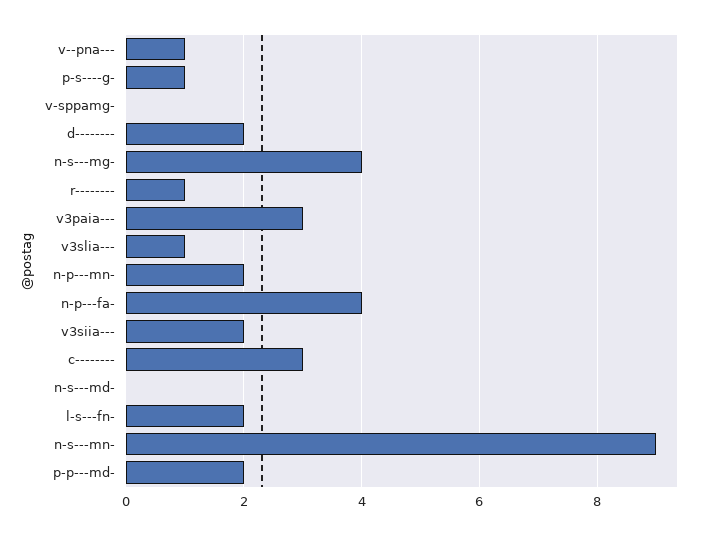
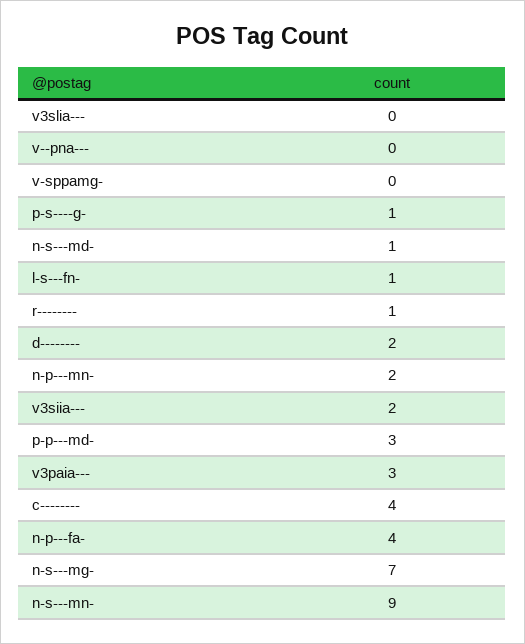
v--pna---: 1 -> 0
n-s---mg-: 4 -> 7
v3slia---: 1 -> 0
c--------: 3 -> 4
n-s---md-: 0 -> 1
l-s---fn-: 2 -> 1
p-p---md-: 2 -> 3

